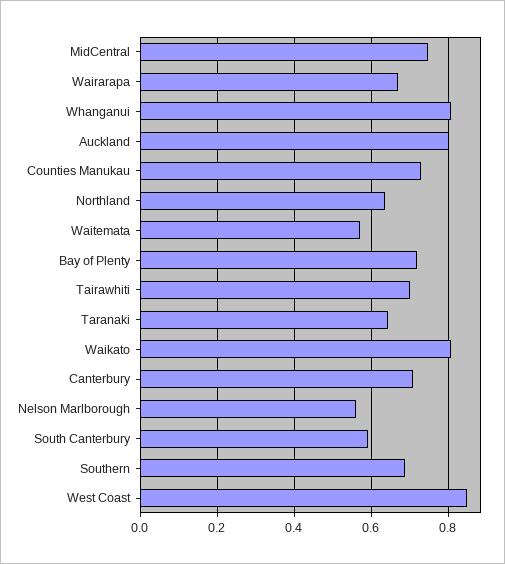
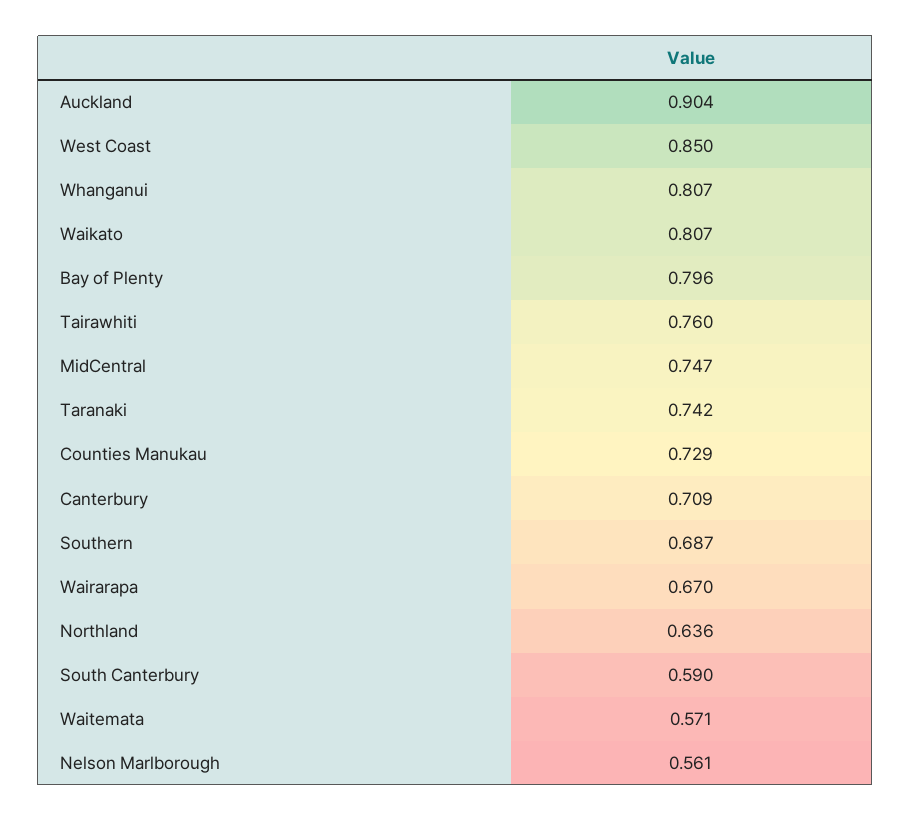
Auckland: 0.8 -> 0.904
Bay of Plenty: 0.72 -> 0.796
Tairawhiti: 0.7 -> 0.76
Taranaki: 0.64 -> 0.742

